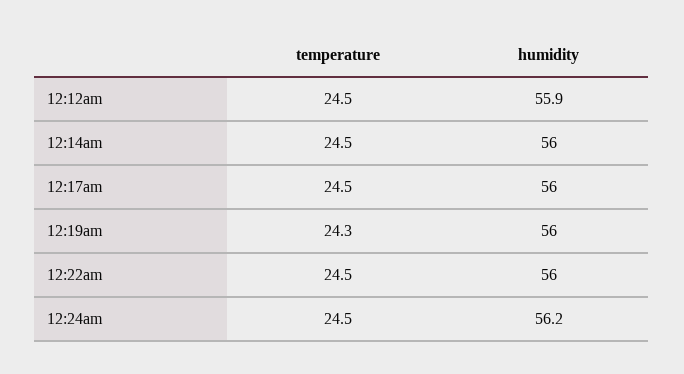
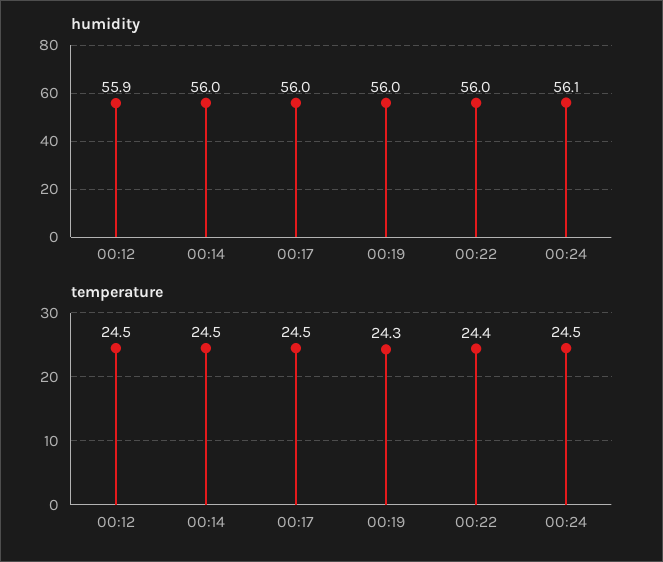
temperature, 12:22am: 24.5 -> 24.4
humidity, 12:24am: 56.2 -> 56.1

